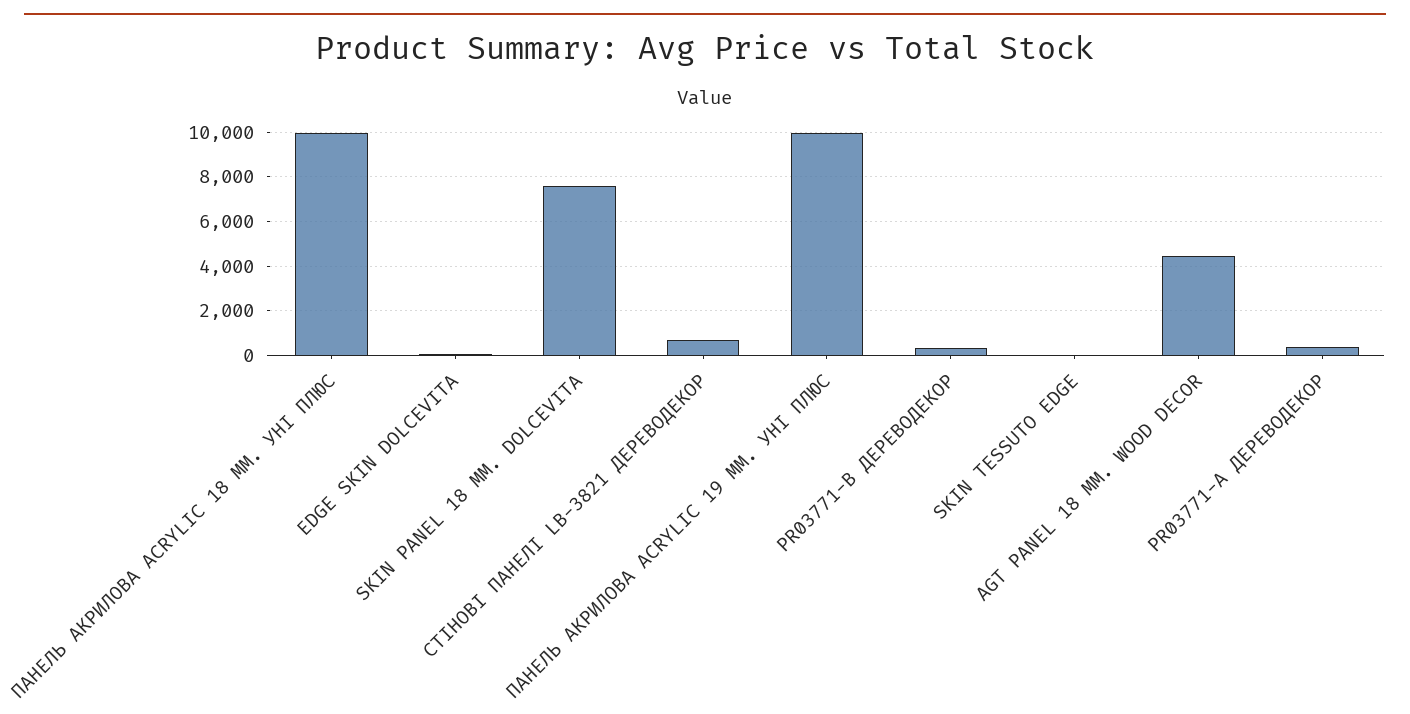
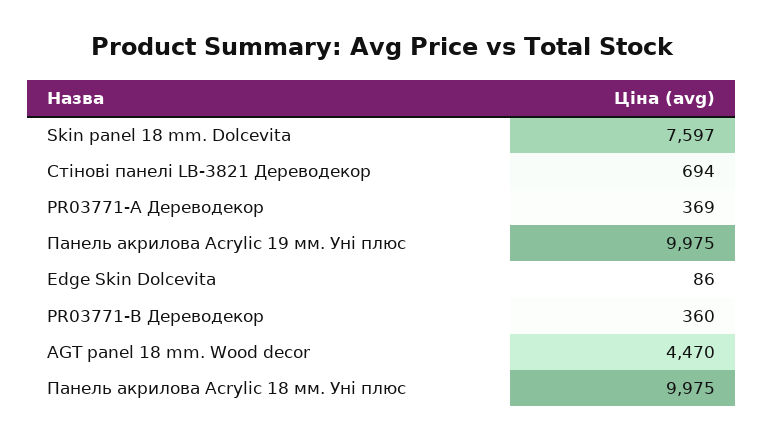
SKIN TESSUTO EDGE: 0 -> none

